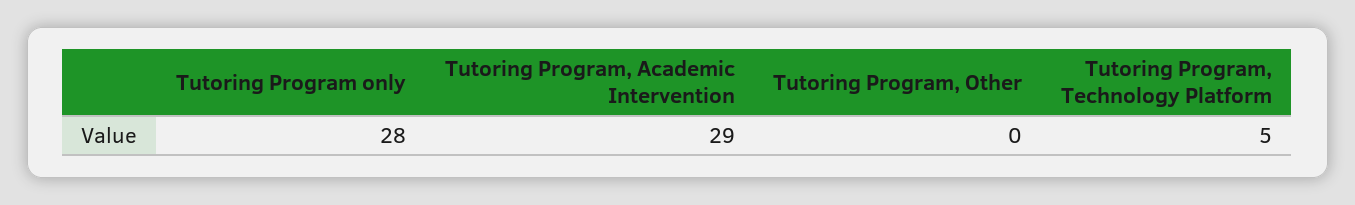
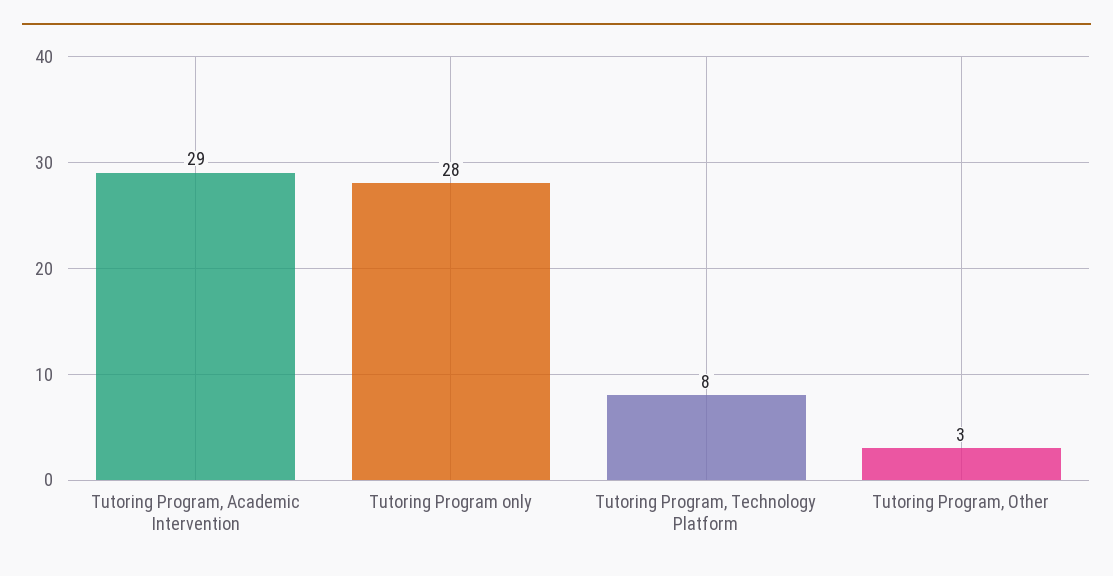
Tutoring Program, Other: 0 -> 3
Tutoring Program, Technology Platform: 5 -> 8

